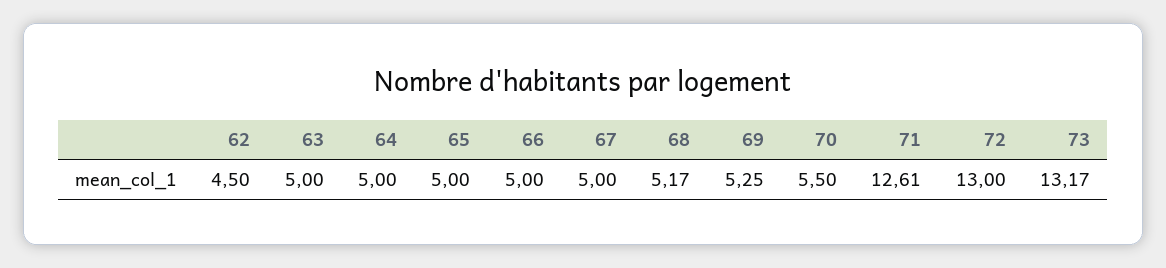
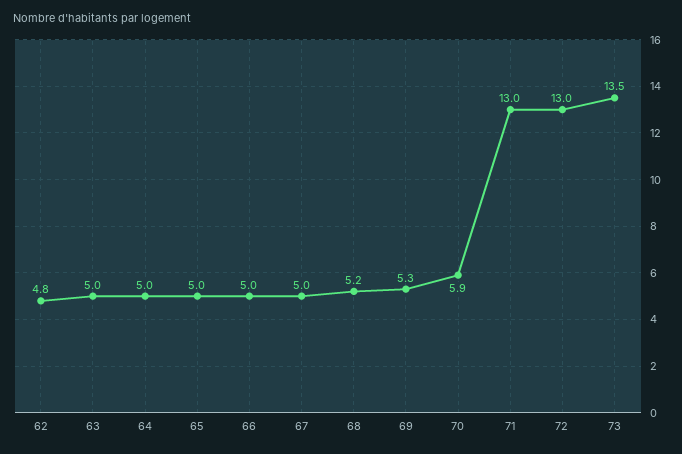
62: 4.5 -> 4.8
70: 5.5 -> 5.9
71: 12.61 -> 13
73: 13.17 -> 13.5

